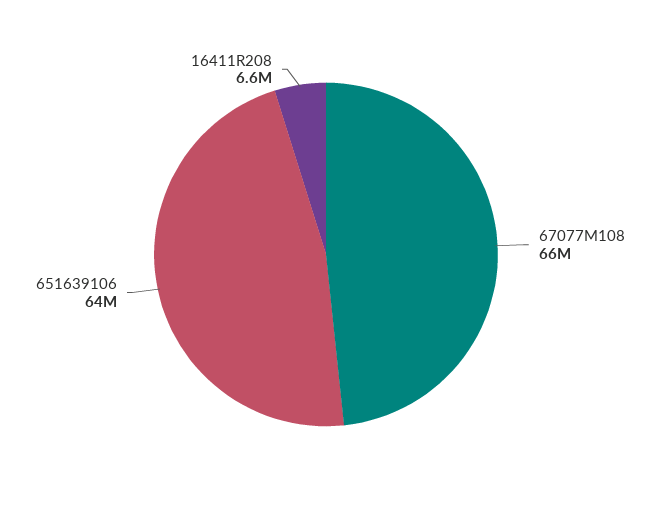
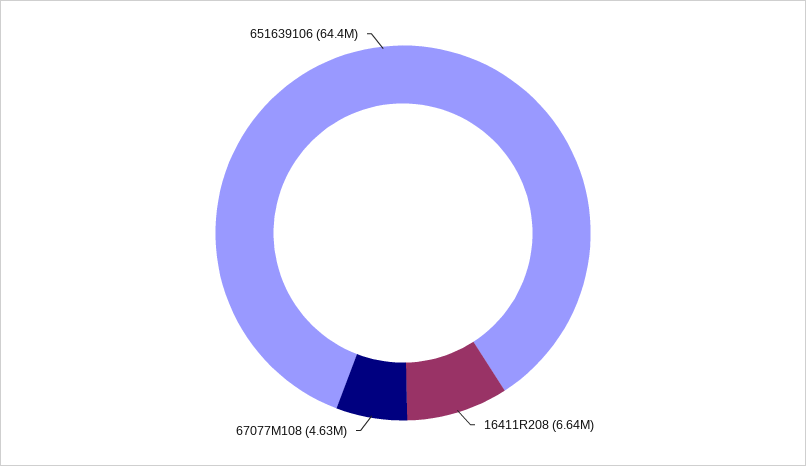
67077M108: 66000000 -> 4630000

